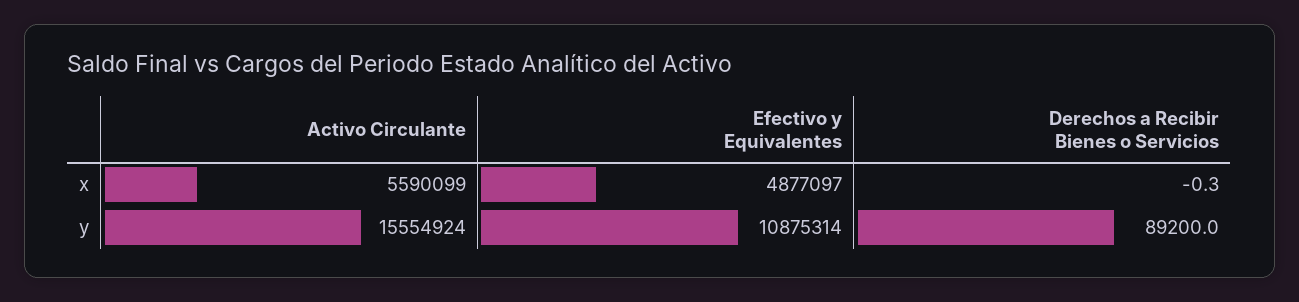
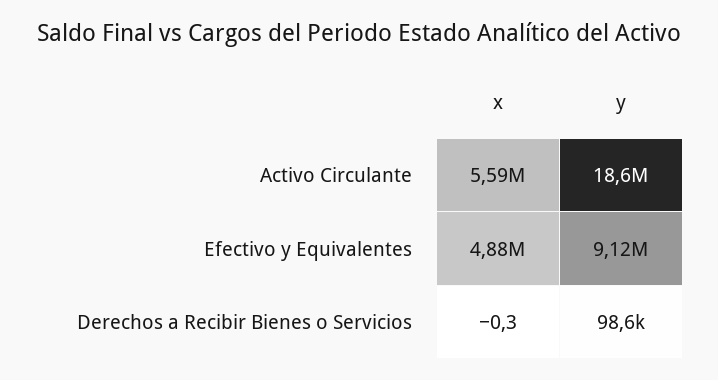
Activo Circulante, y: 15554924 -> 18600000
Efectivo y Equivalentes, y: 10875314 -> 9120000
Derechos a Recibir Bienes o Servicios, y: 89200 -> 98600

